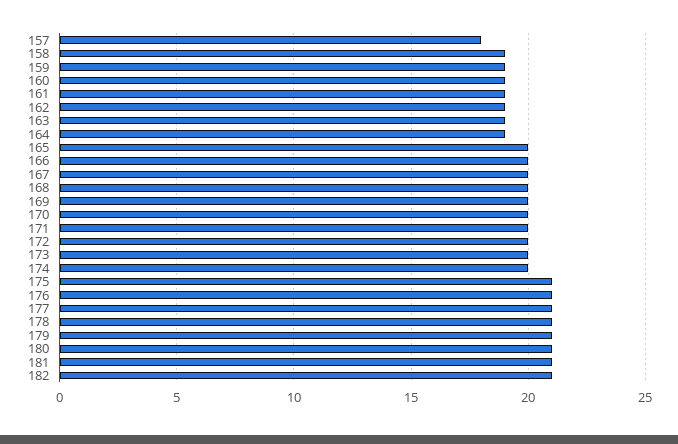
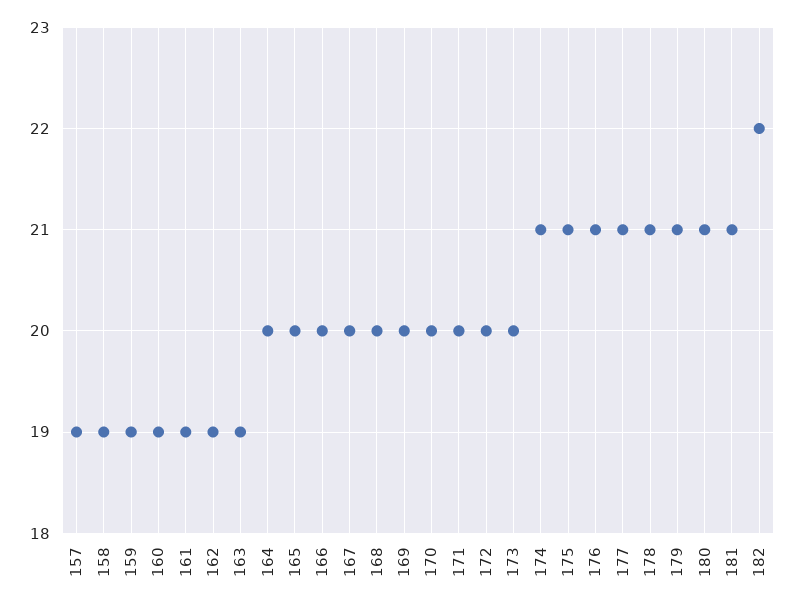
157: 18 -> 19
164: 19 -> 20
174: 20 -> 21
182: 21 -> 22

